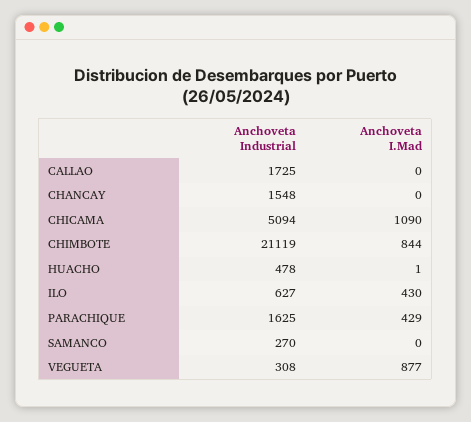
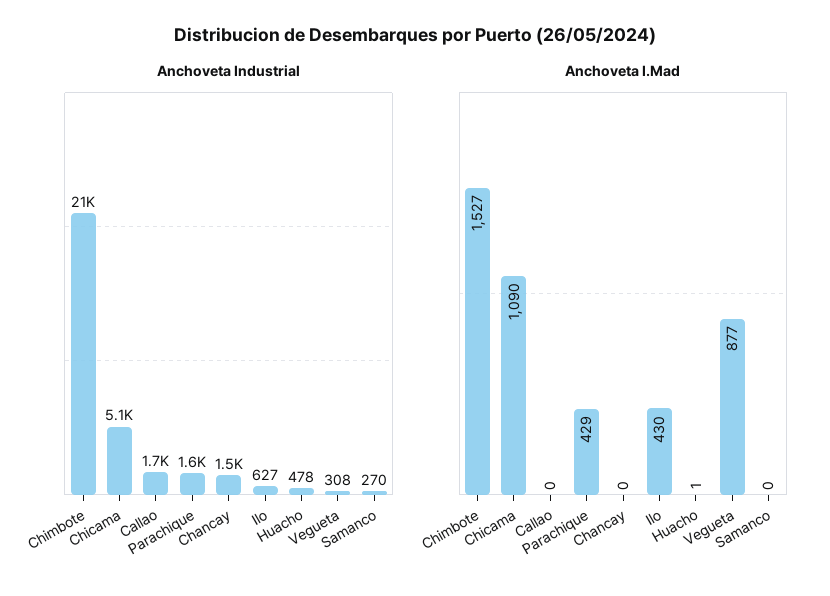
Anchoveta I.Mad, CHIMBOTE: 844 -> 1527

